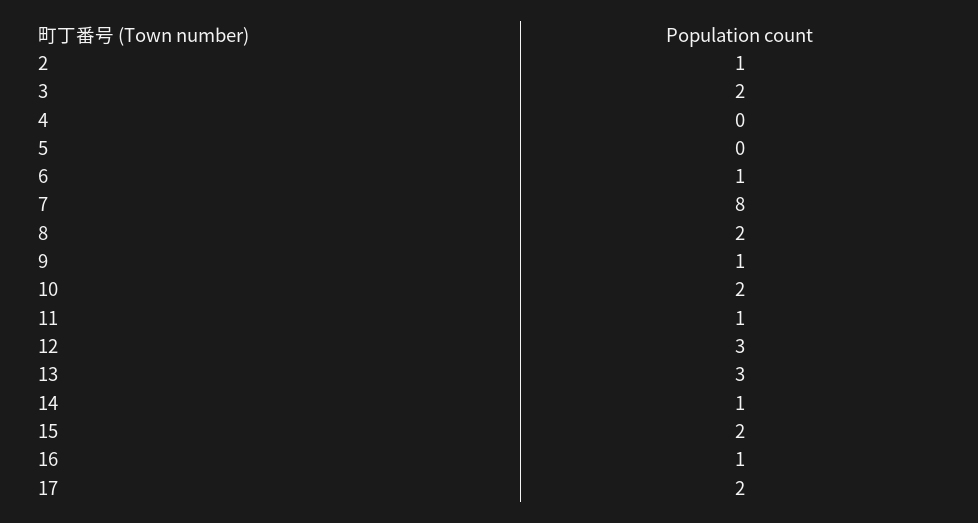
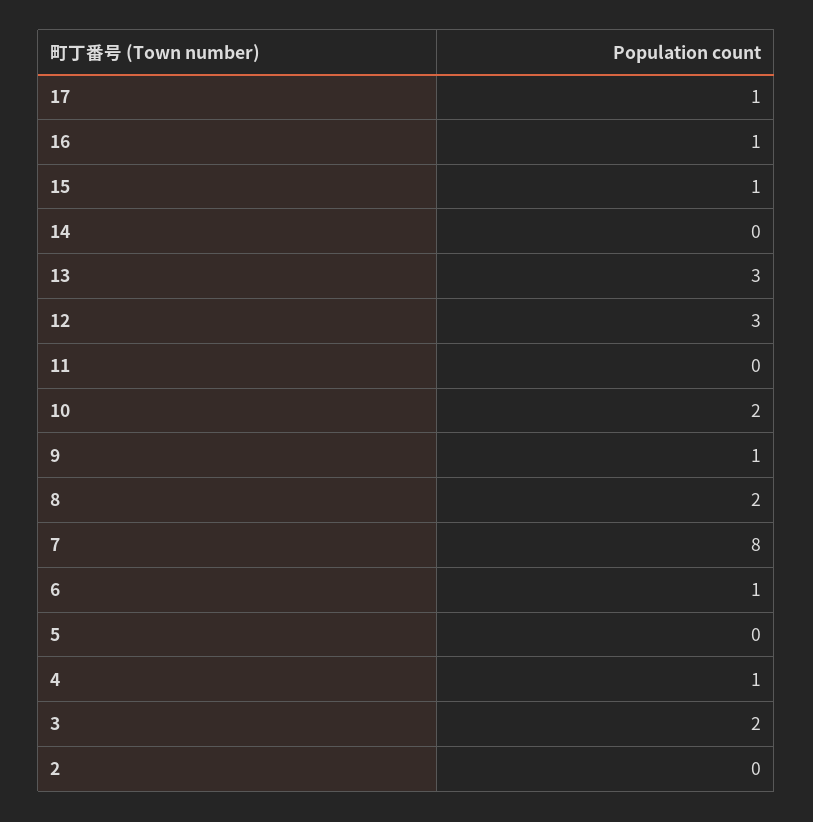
2: 1 -> 0
4: 0 -> 1
11: 1 -> 0
14: 1 -> 0
15: 2 -> 1
17: 2 -> 1

